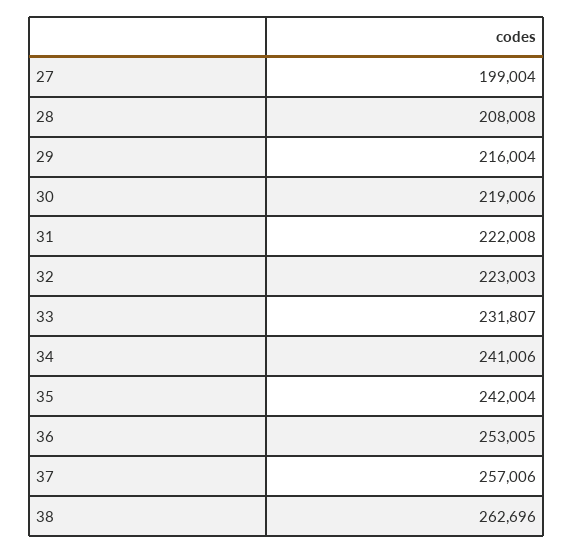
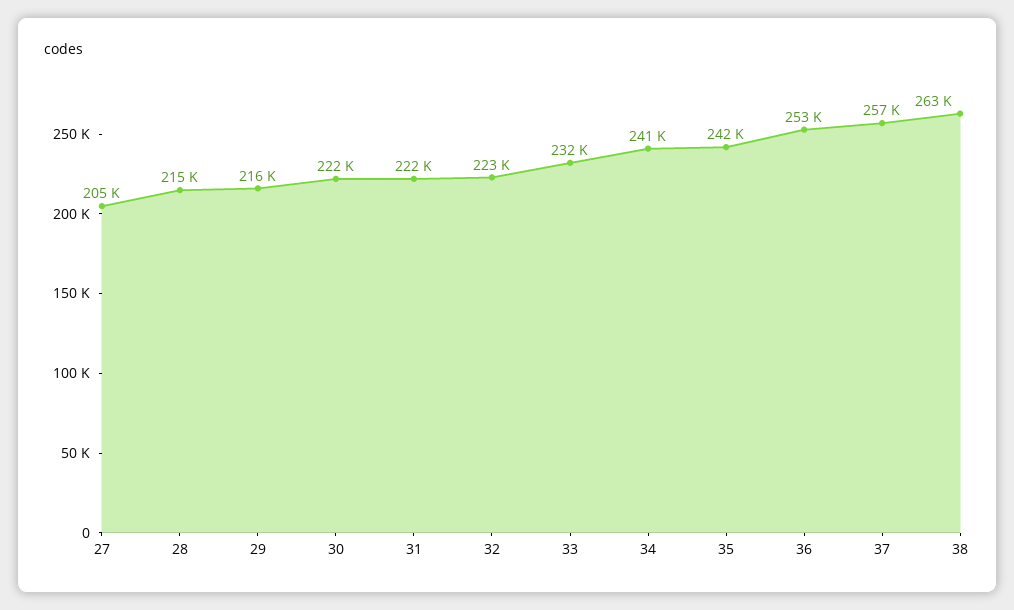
27: 199004 -> 205000
28: 208008 -> 215000
30: 219006 -> 222000

